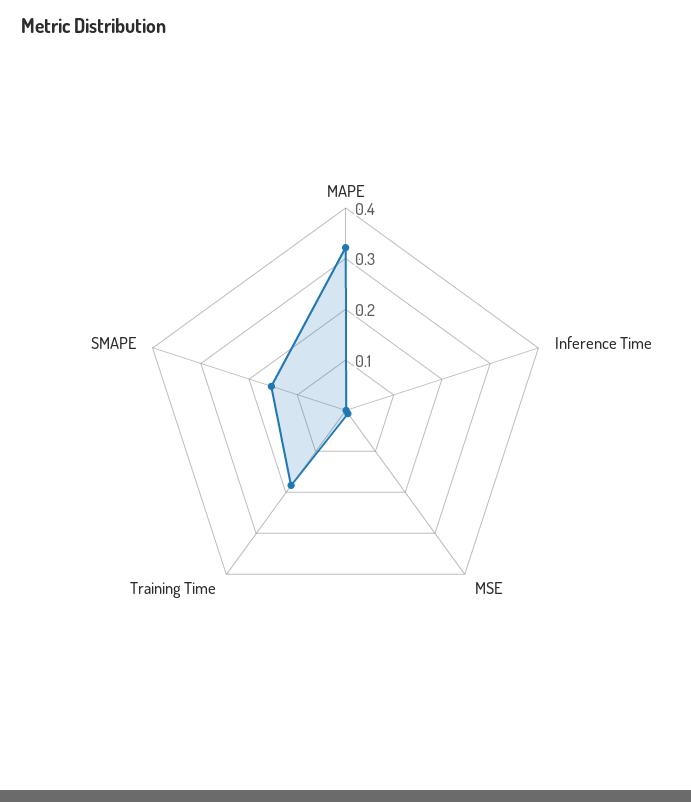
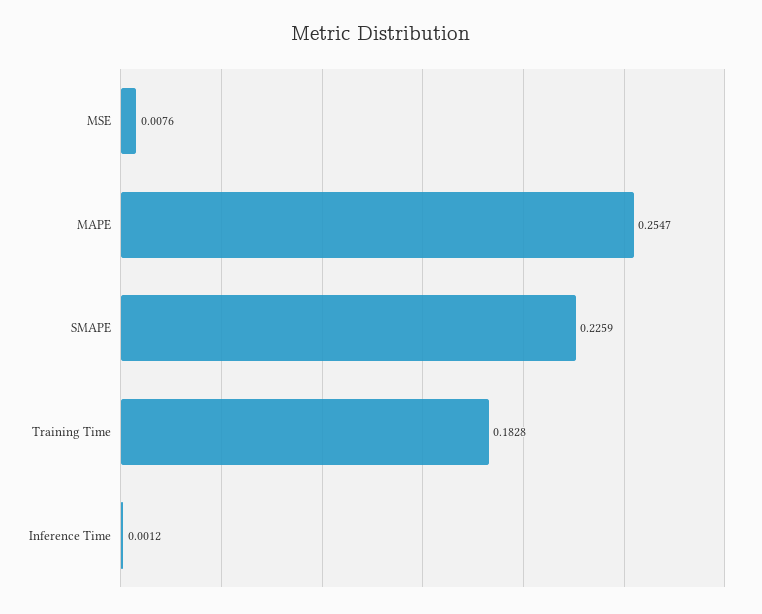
MAPE: 0.32 -> 0.2547
SMAPE: 0.16 -> 0.2259

